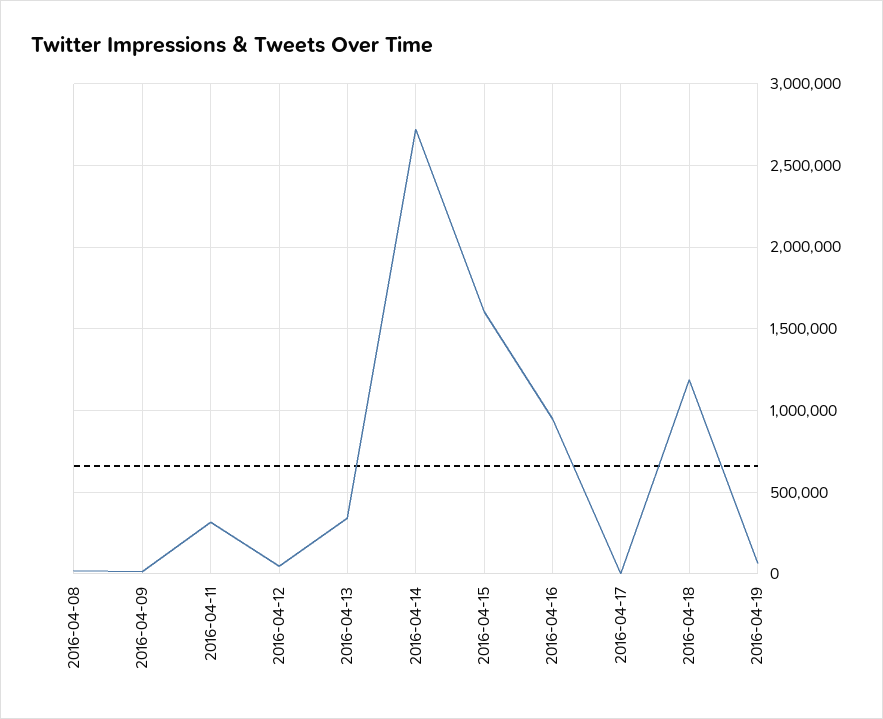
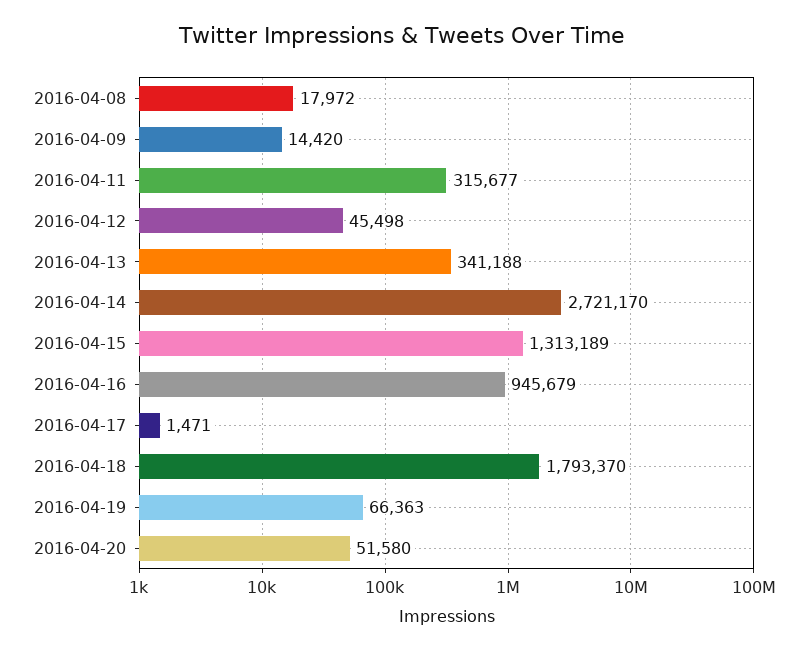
2016-04-15: 1600000 -> 1313189
2016-04-18: 1200000 -> 1793370
2016-04-20: none -> 51580

